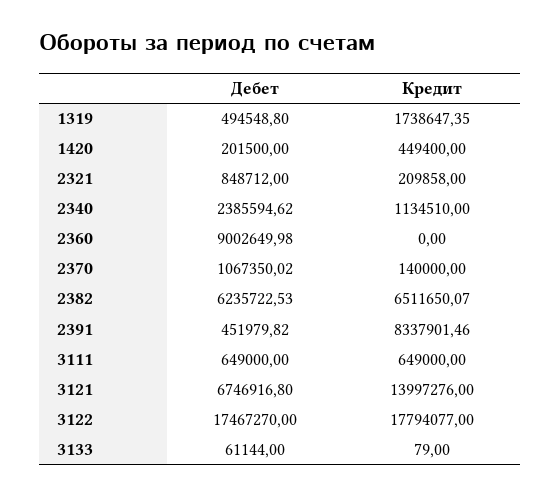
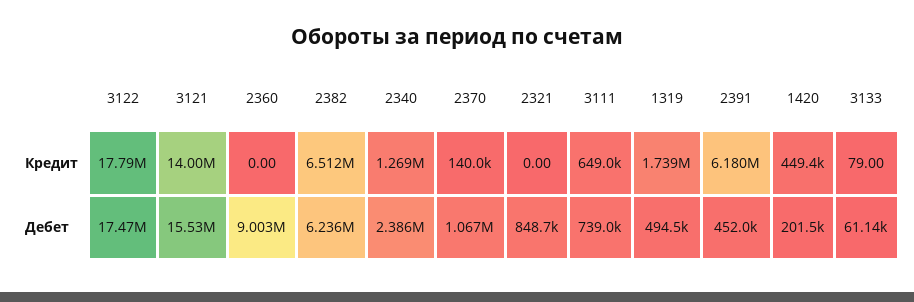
Кредит, 2321: 209858 -> 0
Кредит, 2340: 1134510 -> 1269000
Кредит, 2391: 8337901.46 -> 6180000
Дебет, 3111: 649000 -> 739000
Дебет, 3121: 6746916.8 -> 15530000

